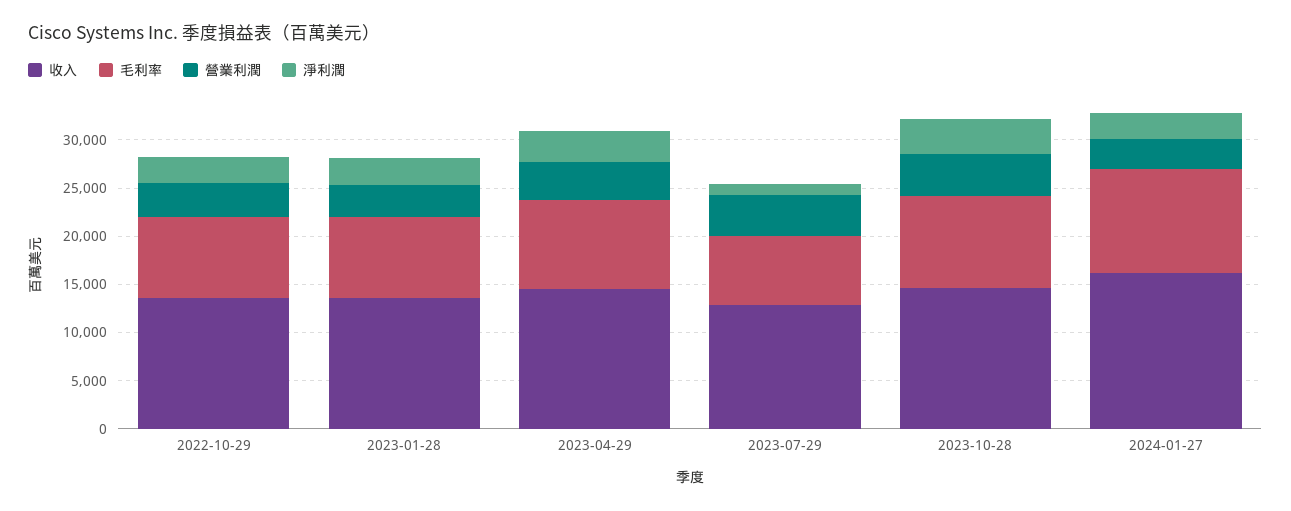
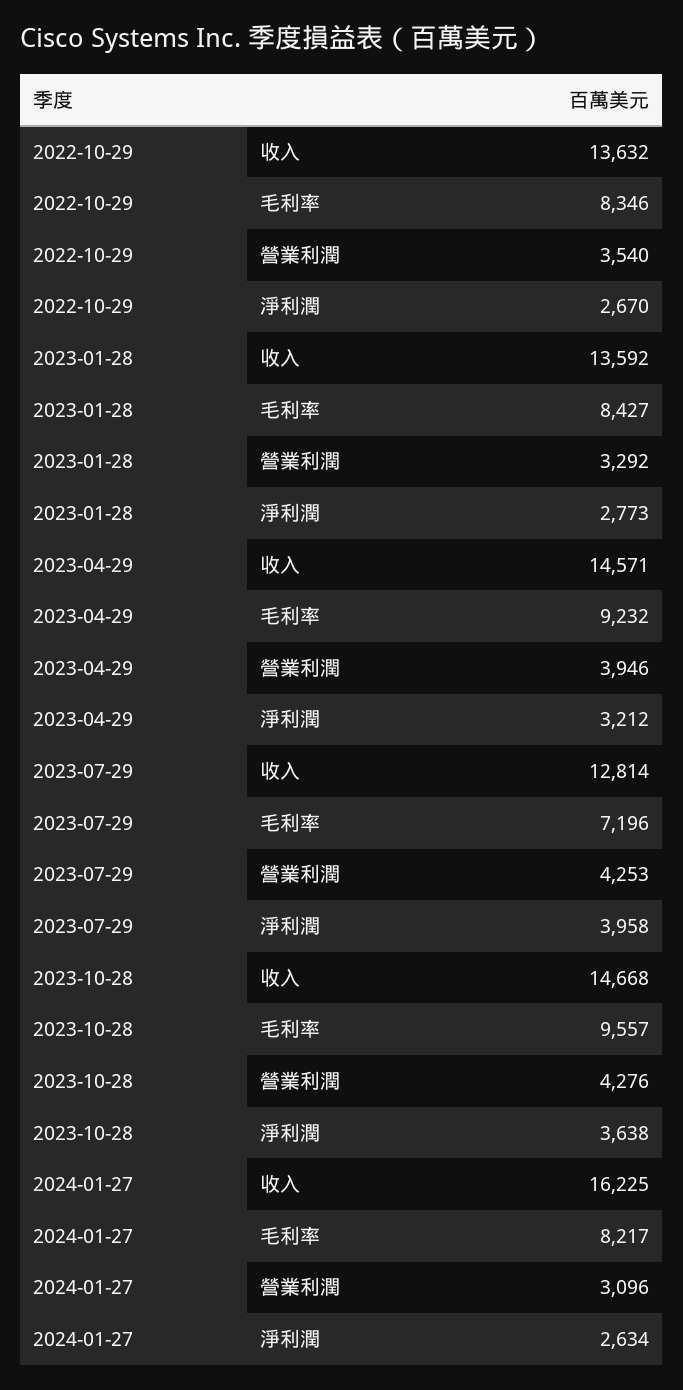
淨利潤, 2023-07-29: 1000 -> 3958
毛利率, 2024-01-27: 11000 -> 8217

